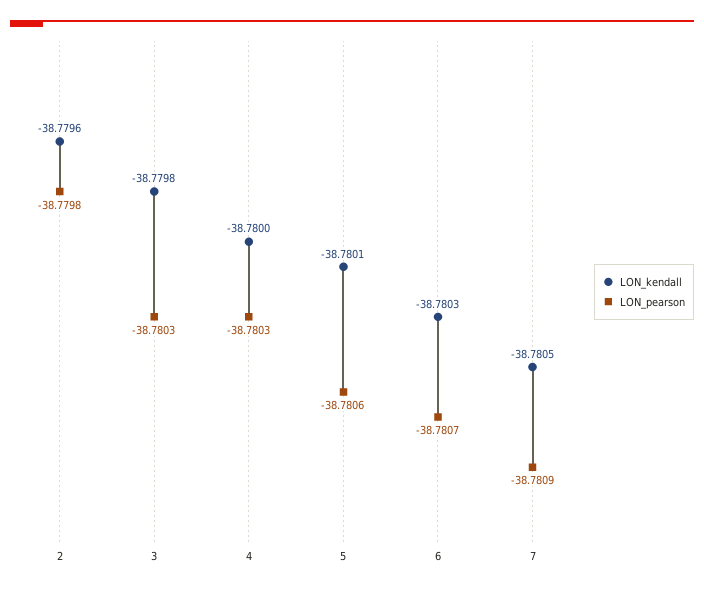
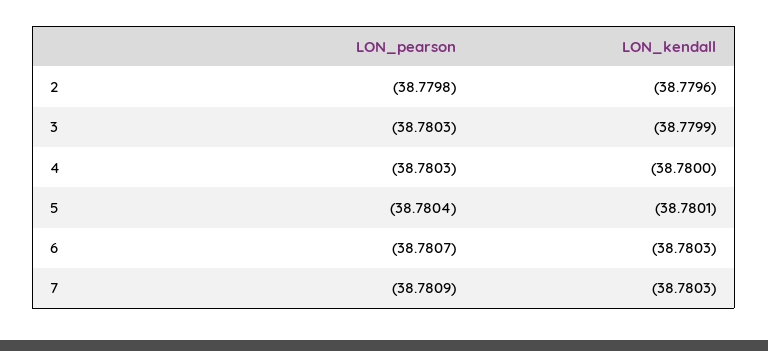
LON_kendall, 3: -38.7798 -> -38.7799
LON_pearson, 5: -38.7806 -> -38.7804
LON_kendall, 7: -38.7805 -> -38.7803

